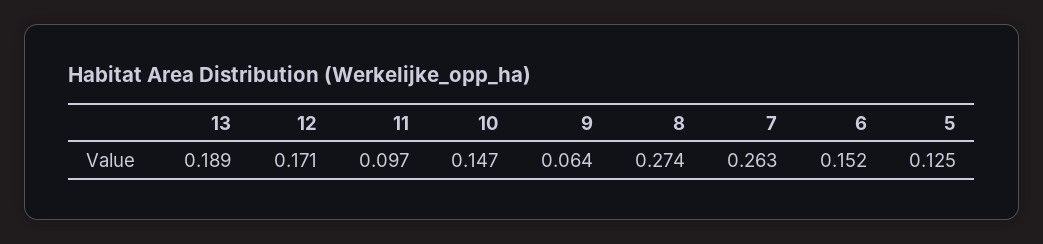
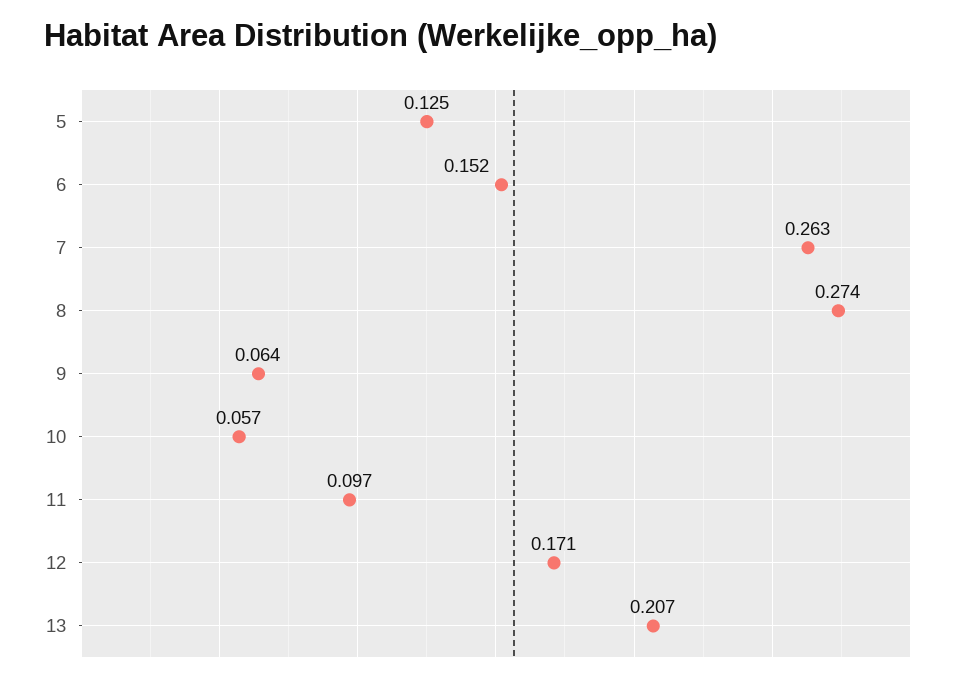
13: 0.189 -> 0.207
10: 0.147 -> 0.057

